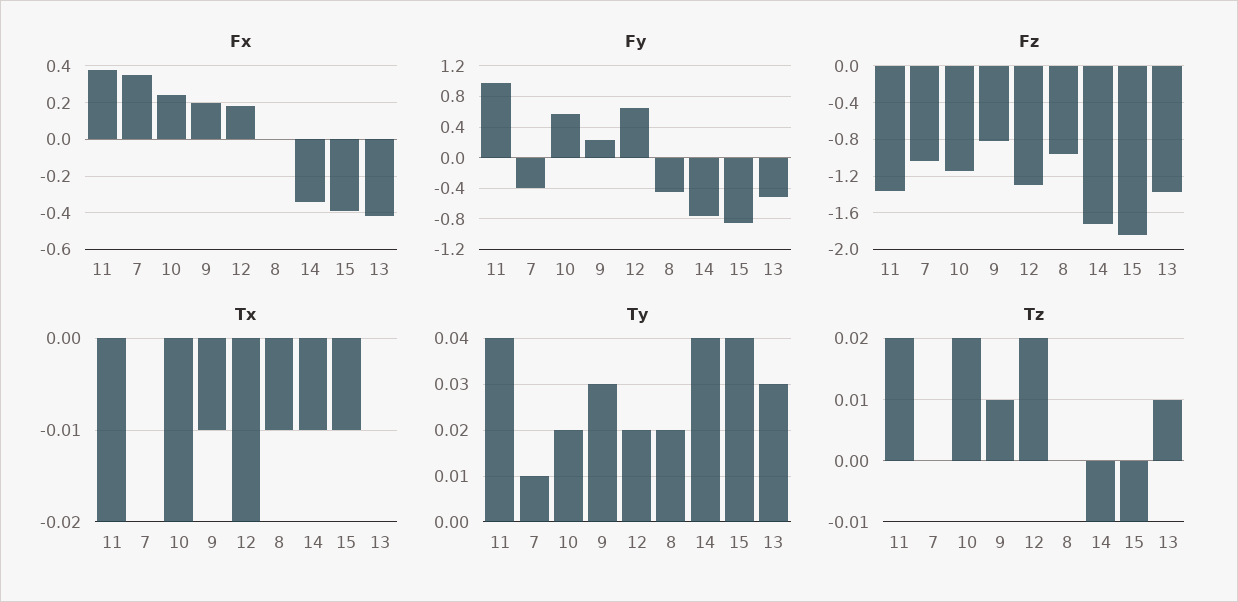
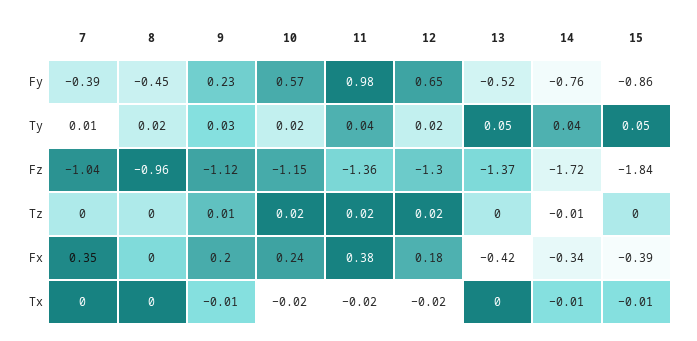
Fz, 9: -0.8 -> -1.12
Tx, 8: -0.01 -> 0
Ty, 15: 0.04 -> 0.05
Ty, 13: 0.03 -> 0.05
Tz, 15: -0.01 -> 0
Tz, 13: 0.01 -> 0

